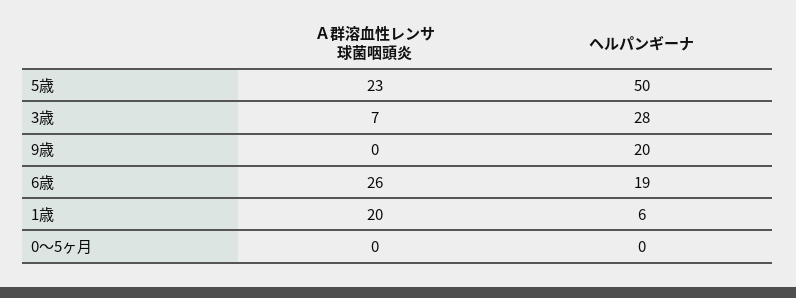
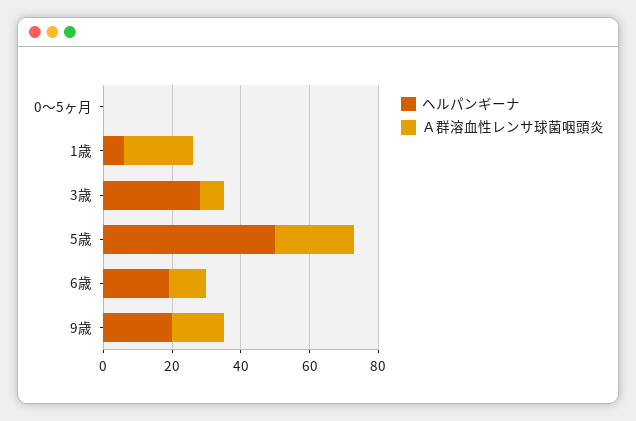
Ａ群溶血性レンサ球菌咽頭炎, 9歳: 0 -> 15
Ａ群溶血性レンサ球菌咽頭炎, 6歳: 26 -> 10

